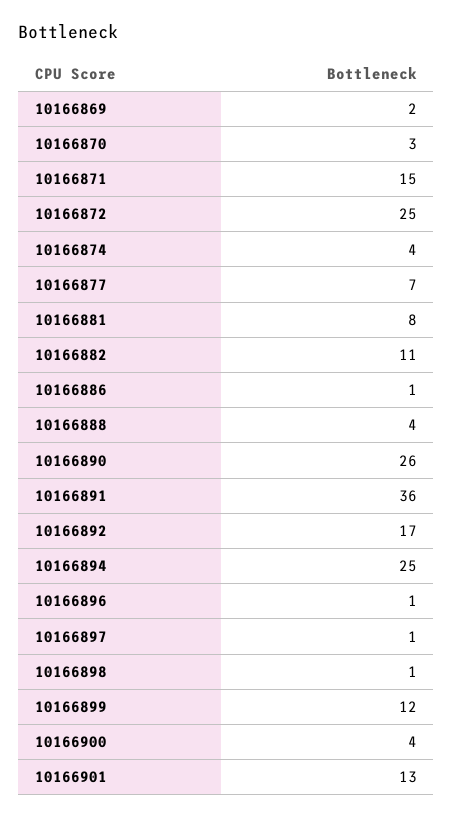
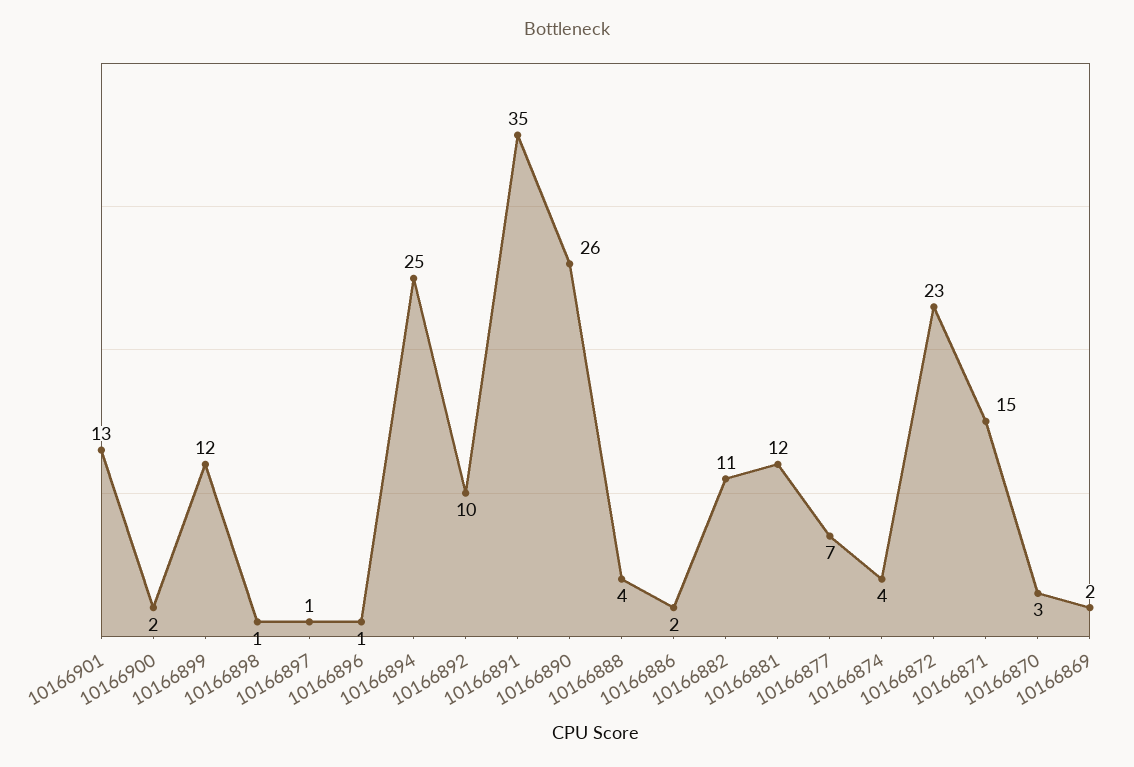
10166872: 25 -> 23
10166881: 8 -> 12
10166886: 1 -> 2
10166891: 36 -> 35
10166892: 17 -> 10
10166900: 4 -> 2

